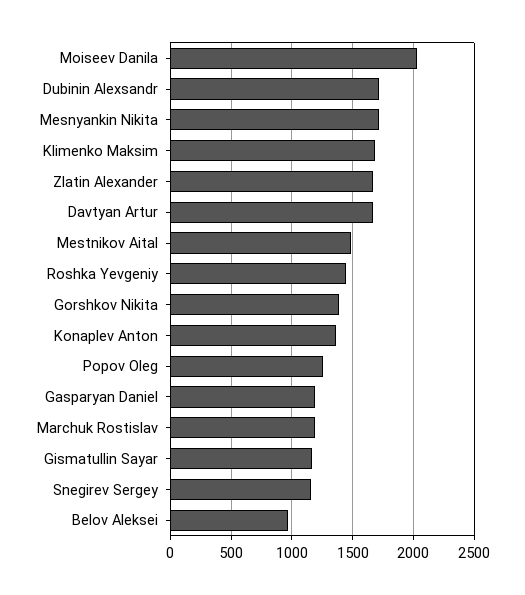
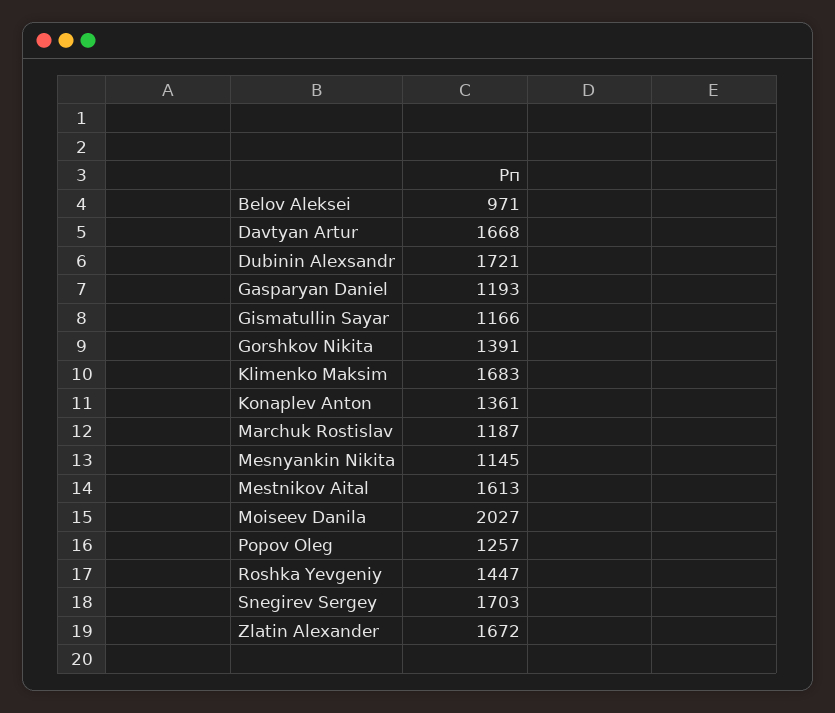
Mesnyankin Nikita: 1700 -> 1145
Mestnikov Aital: 1500 -> 1613
Snegirev Sergey: 1150 -> 1703

